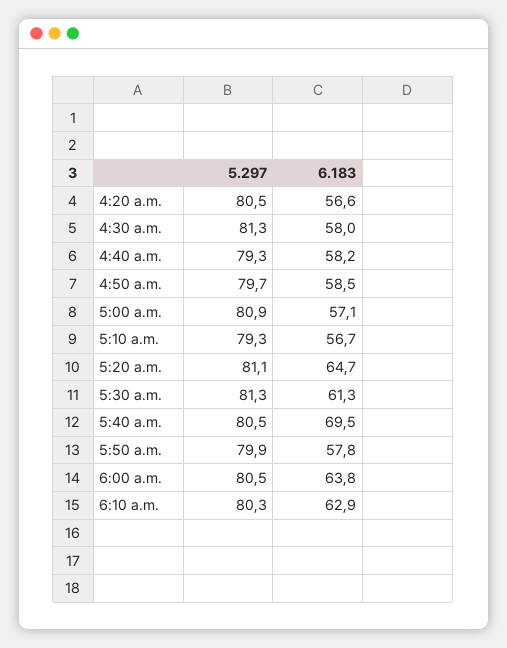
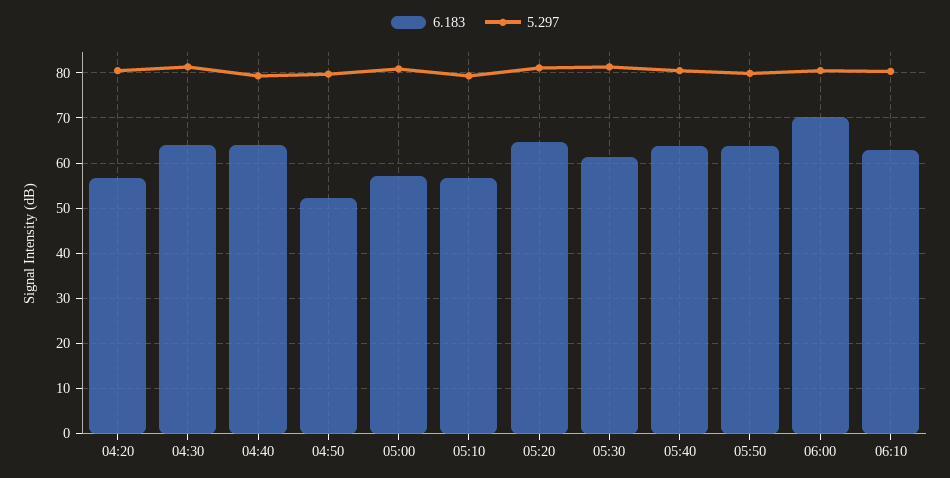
6.183, 4:30 a.m.: 58 -> 64
6.183, 4:40 a.m.: 58.2 -> 64
6.183, 4:50 a.m.: 58.5 -> 52
6.183, 5:40 a.m.: 69.5 -> 64
6.183, 5:50 a.m.: 57.8 -> 64
6.183, 6:00 a.m.: 63.8 -> 70

